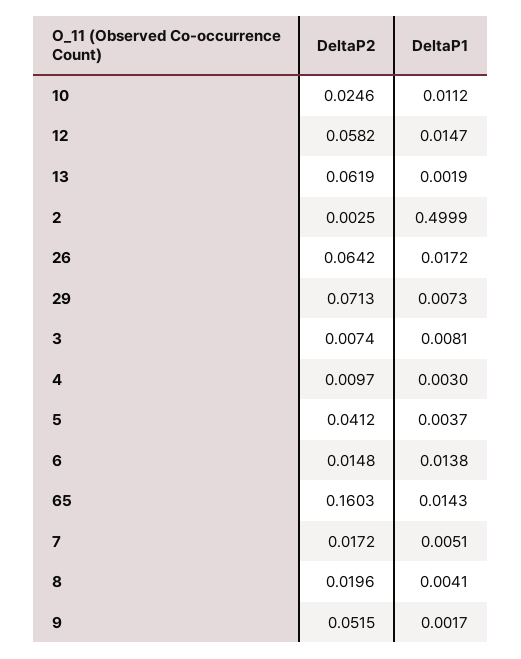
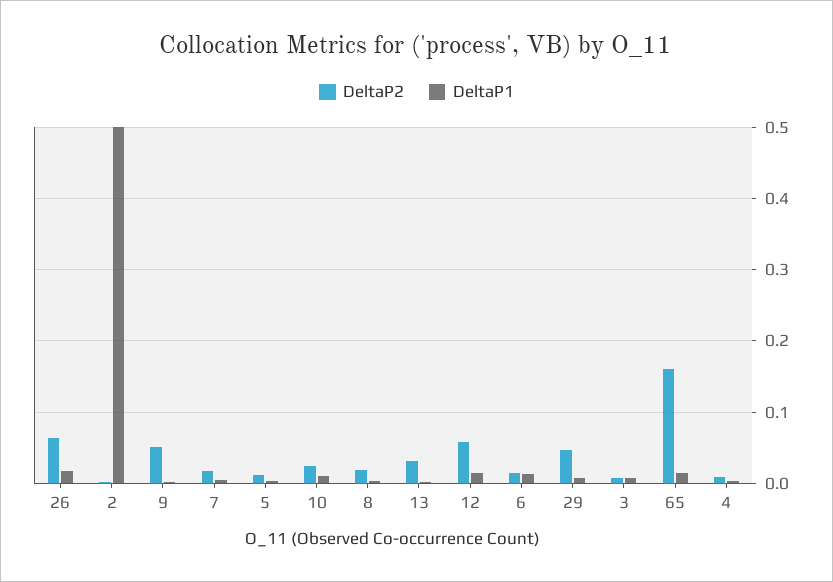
DeltaP2, 13: 0.0619 -> 0.03
DeltaP2, 29: 0.0713 -> 0.05
DeltaP2, 5: 0.0412 -> 0.01

